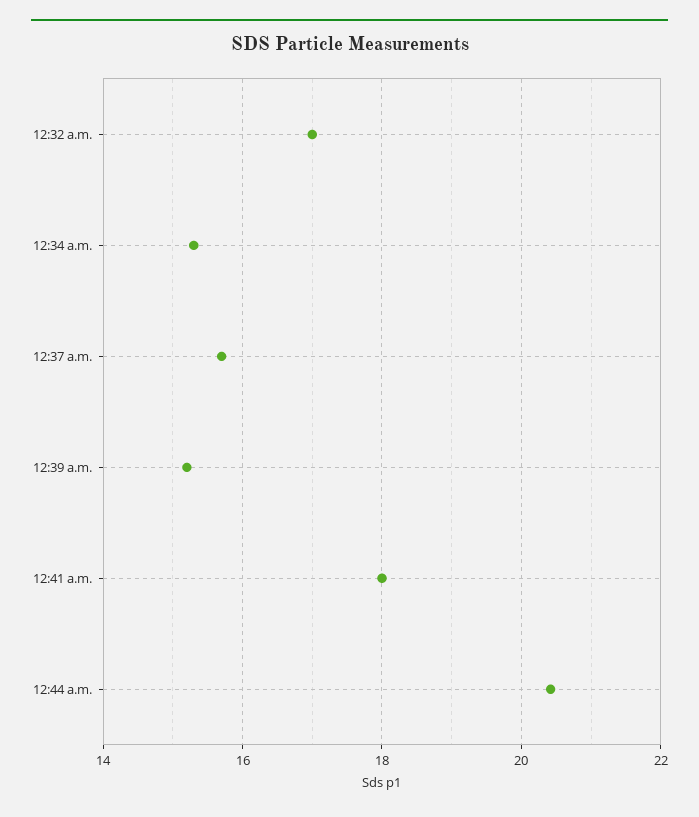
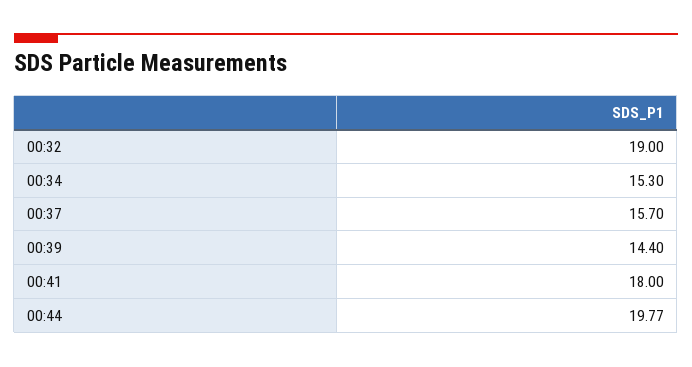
12:32 a.m.: 17 -> 19
12:39 a.m.: 15.2 -> 14.4
12:44 a.m.: 20.4 -> 19.77

